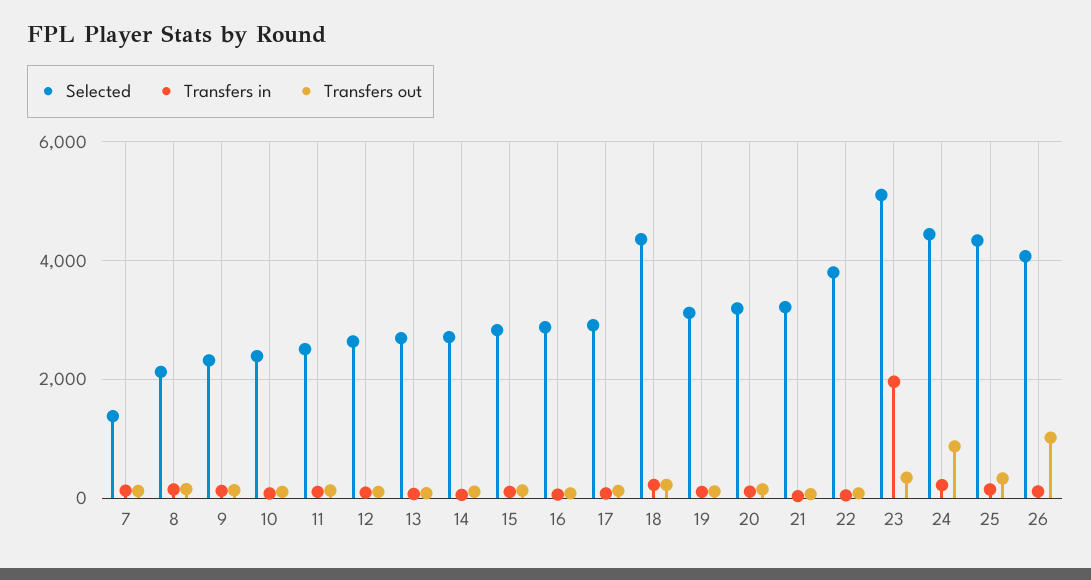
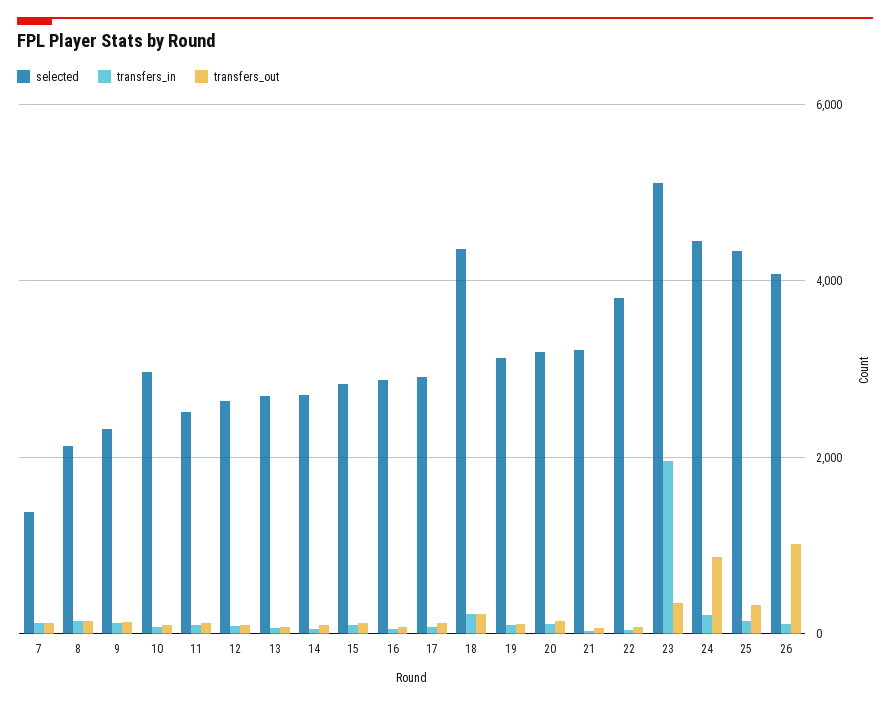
Selected, 10: 2400 -> 3000

